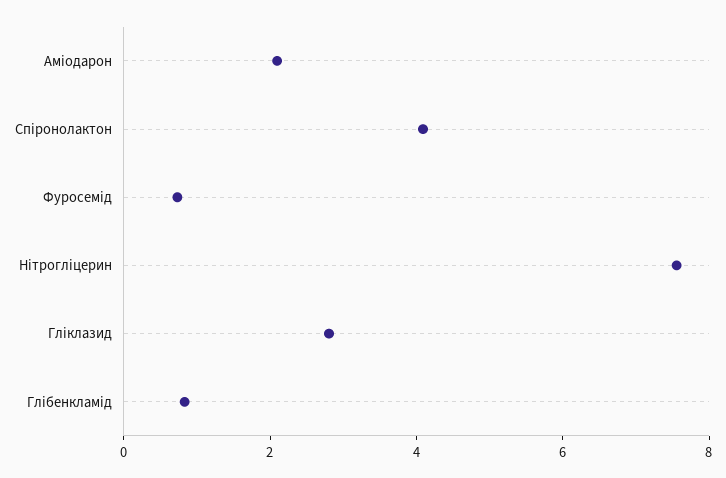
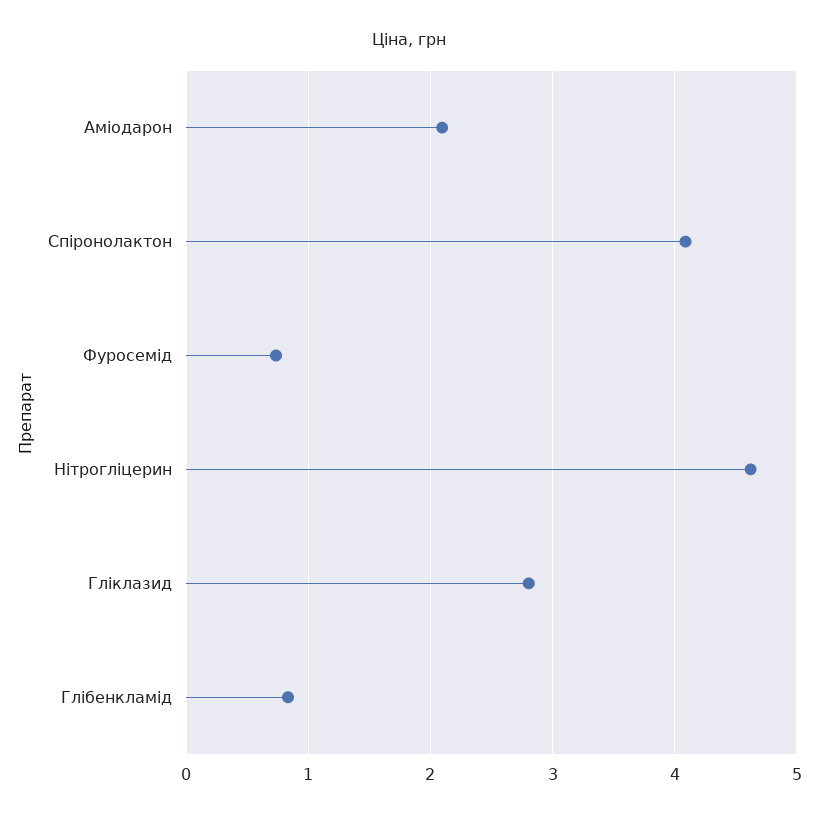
Нітрогліцерин: 7.5 -> 4.6

